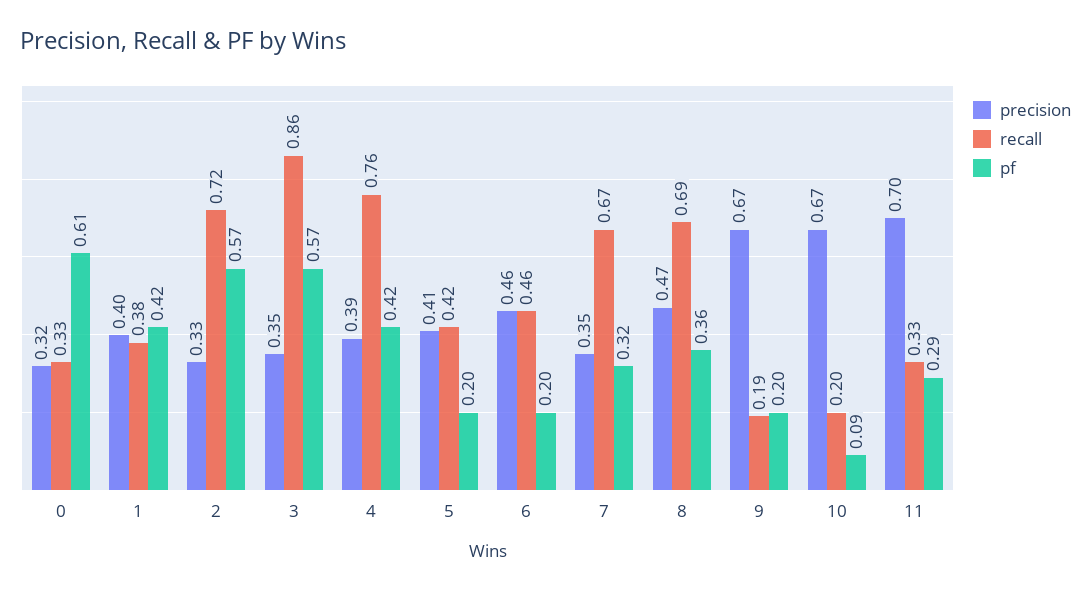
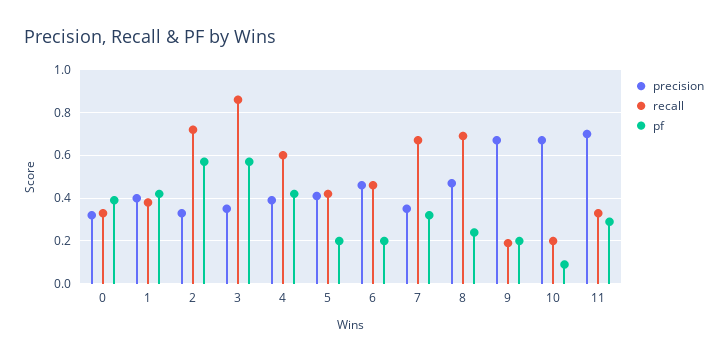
pf, 0: 0.61 -> 0.4
recall, 4: 0.76 -> 0.6
pf, 8: 0.36 -> 0.25

